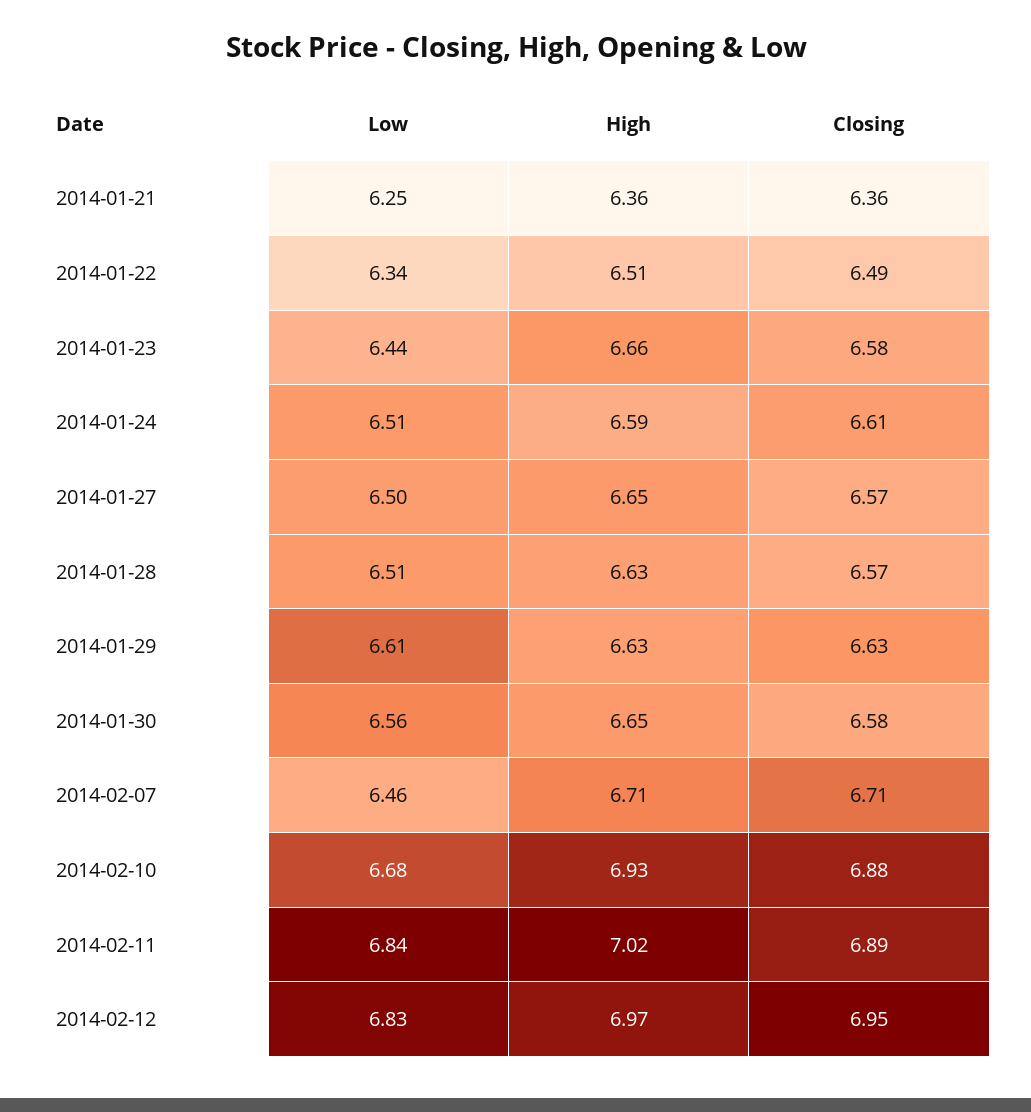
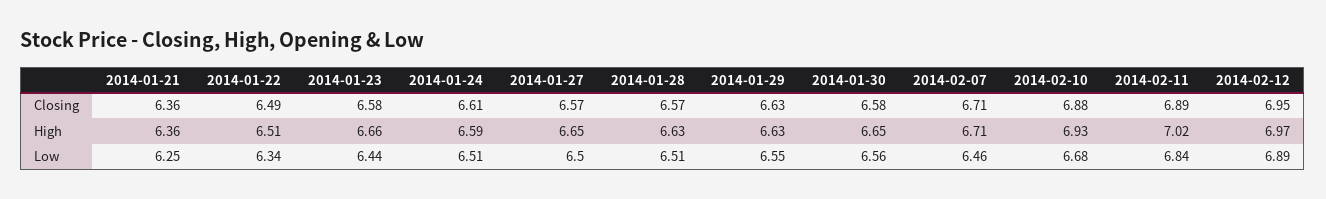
Low, 2014-01-29: 6.61 -> 6.55
Low, 2014-02-12: 6.83 -> 6.89

